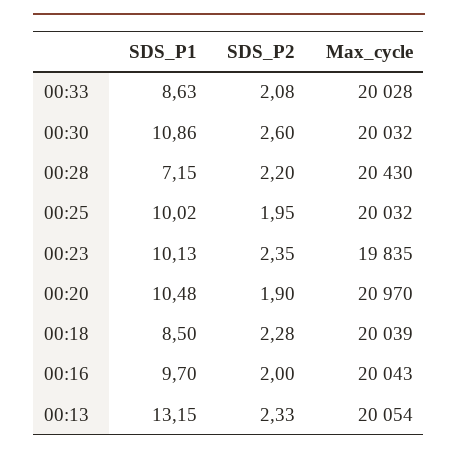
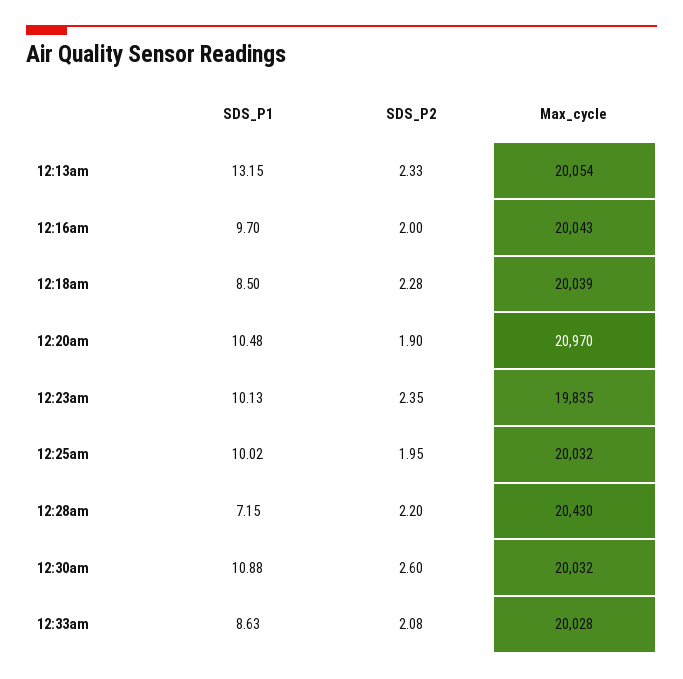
SDS_P1, 00:30: 10.86 -> 10.88

